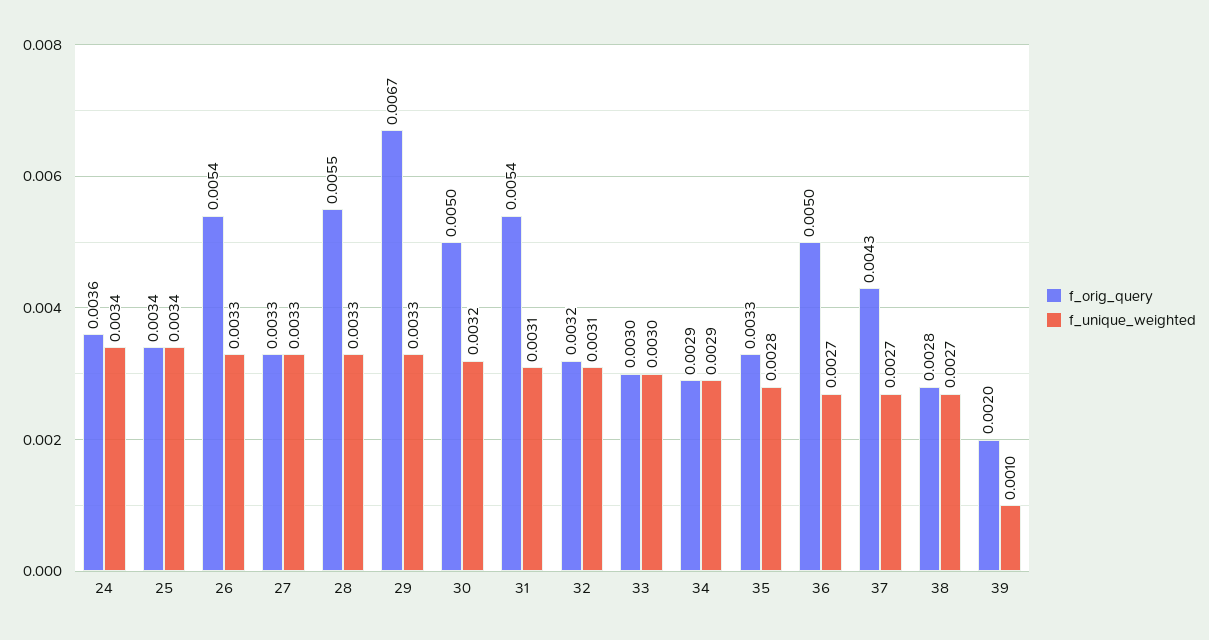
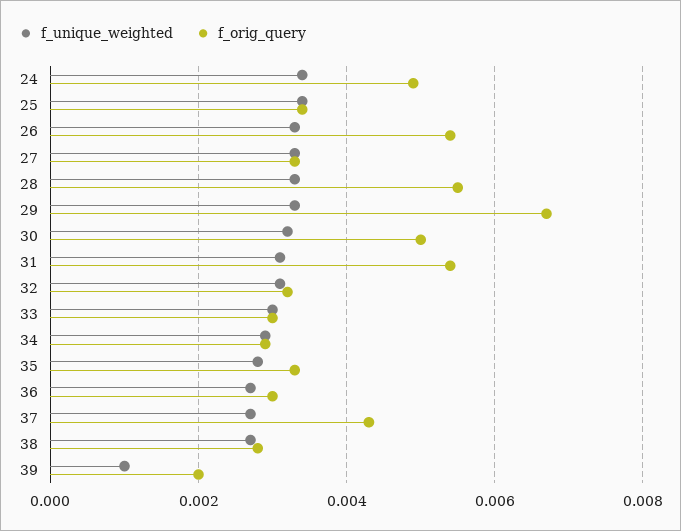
f_orig_query, 24: 0.0036 -> 0.005
f_orig_query, 36: 0.005 -> 0.003

